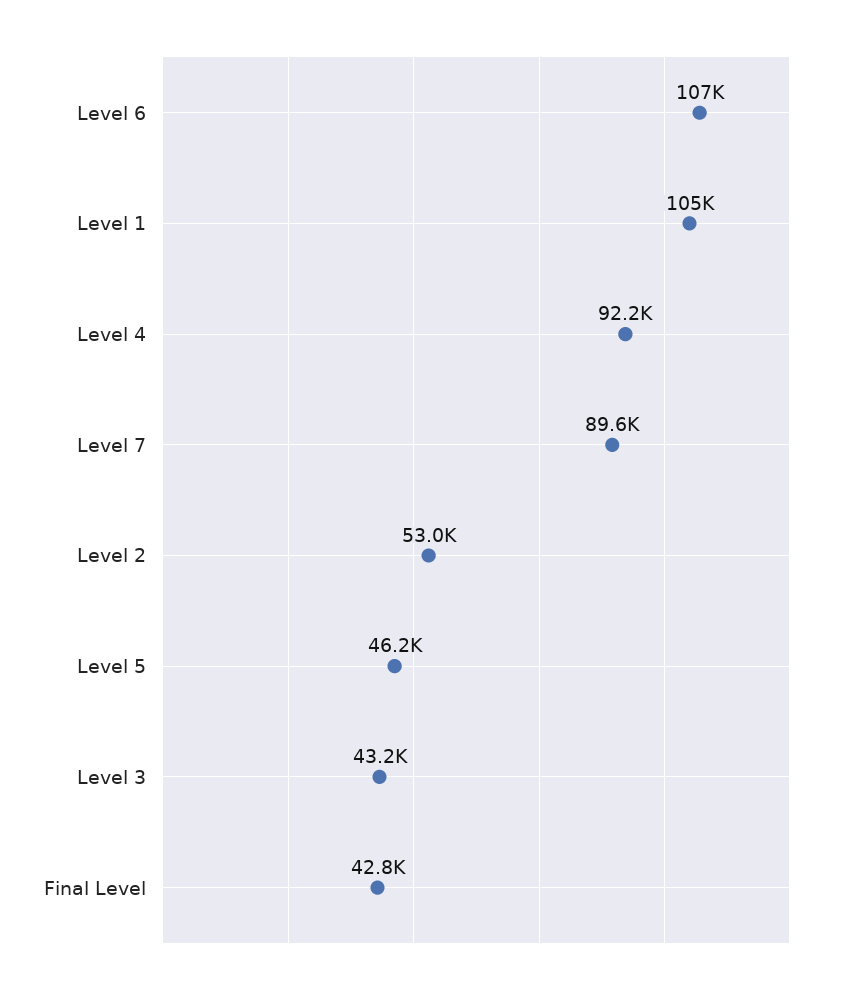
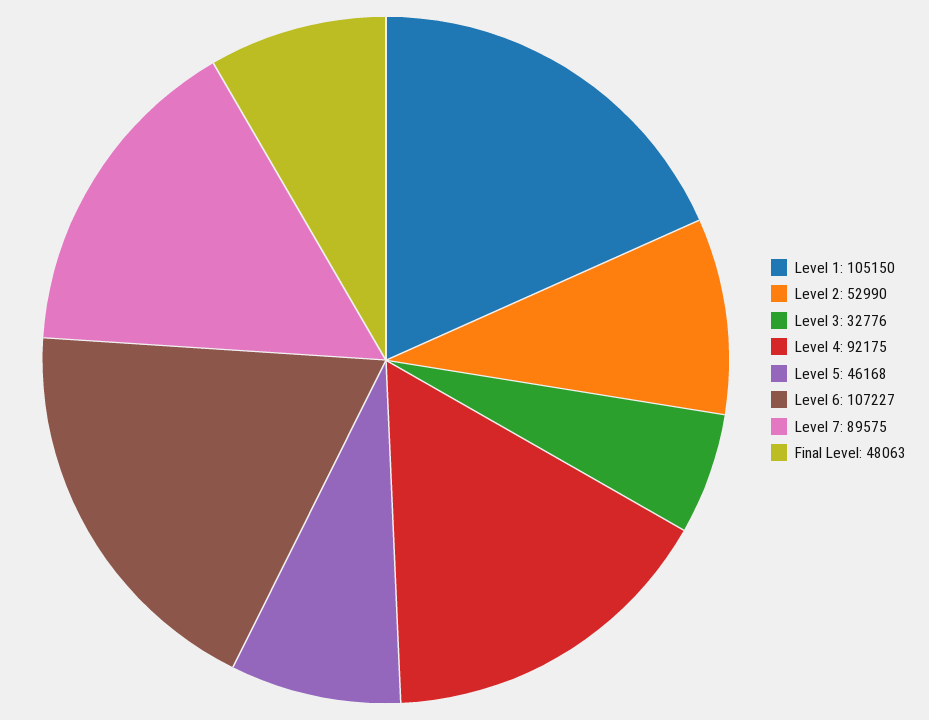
Level 3: 43200 -> 32776
Final Level: 42800 -> 48063

